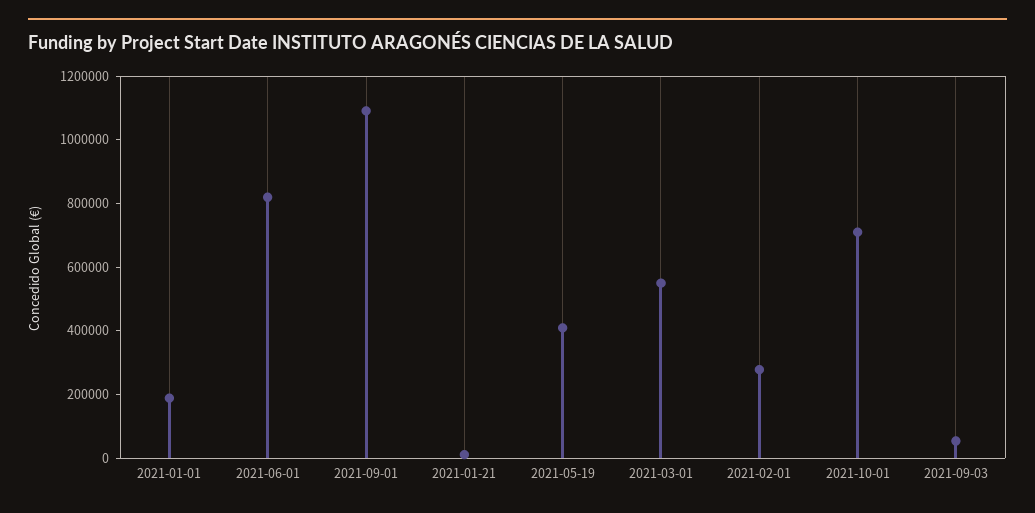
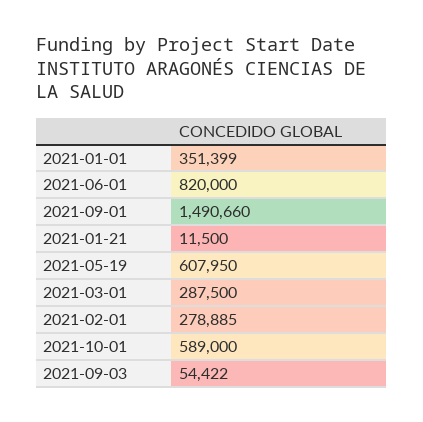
2021-01-01: 200000 -> 351399
2021-09-01: 1100000 -> 1490660
2021-05-19: 400000 -> 607950
2021-03-01: 550000 -> 287500
2021-10-01: 700000 -> 589000

